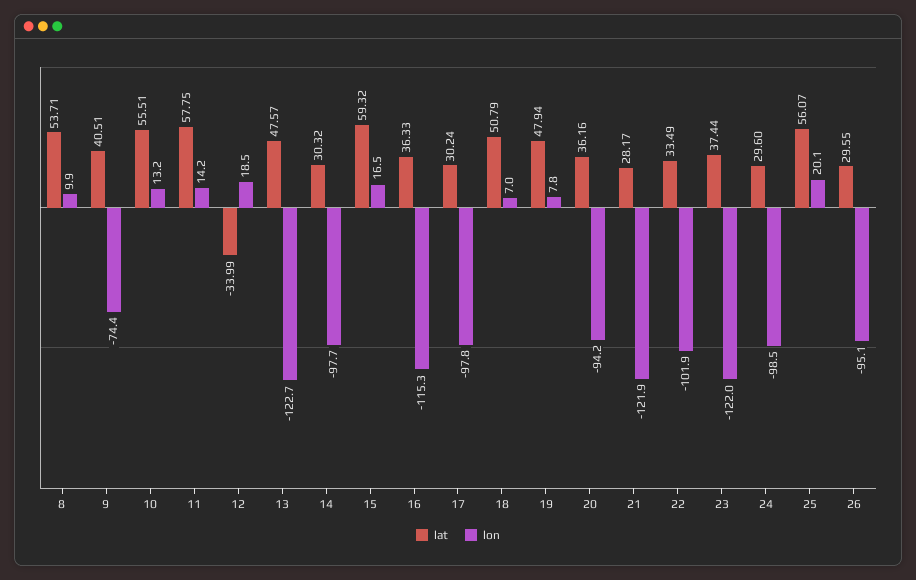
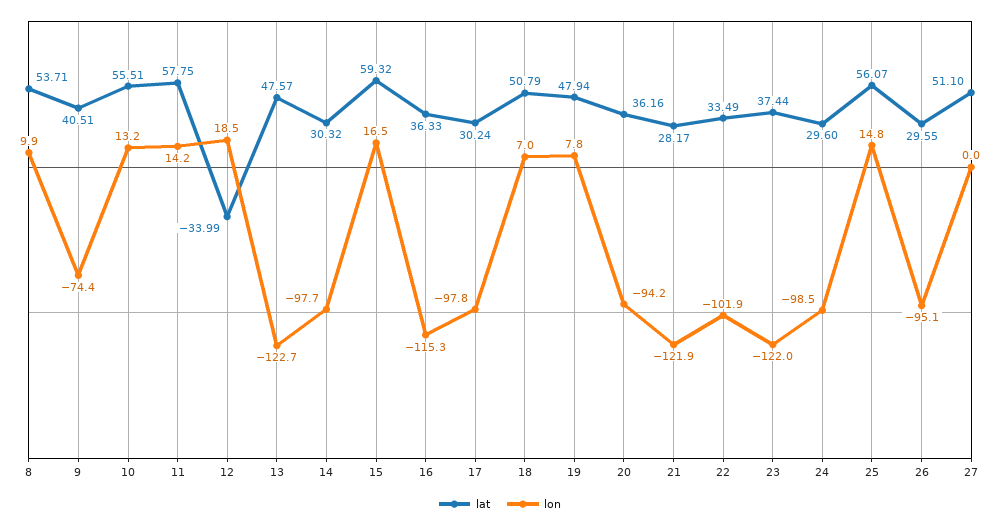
lon, 25: 20.1 -> 14.8
lat, 27: none -> 51.1
lon, 27: none -> 0

